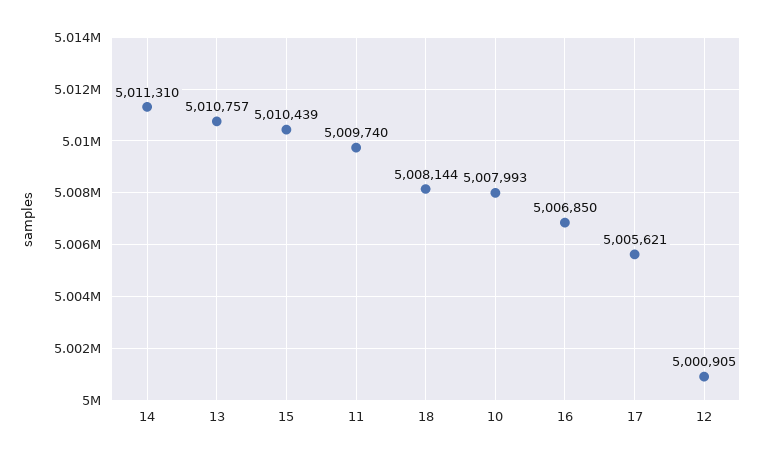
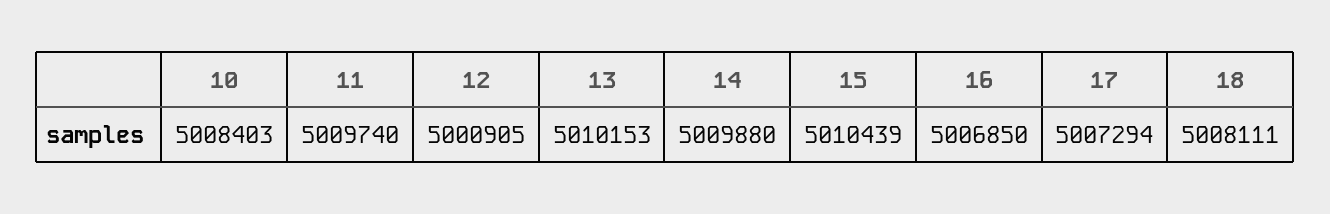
14: 5011310 -> 5009880
13: 5010757 -> 5010153
18: 5008144 -> 5008111
10: 5007993 -> 5008403
17: 5005621 -> 5007294

